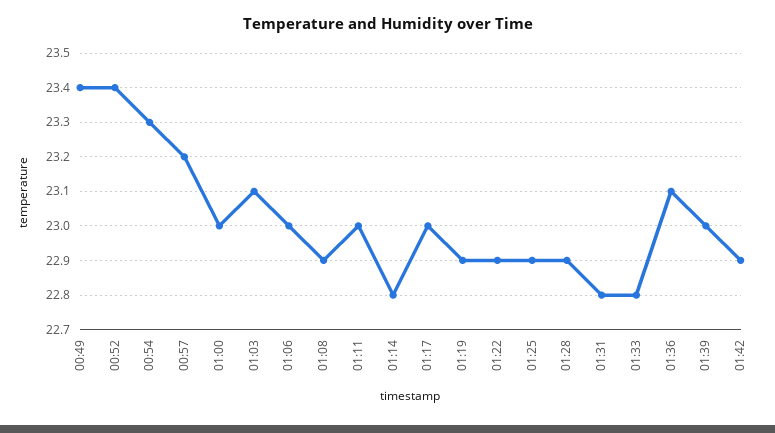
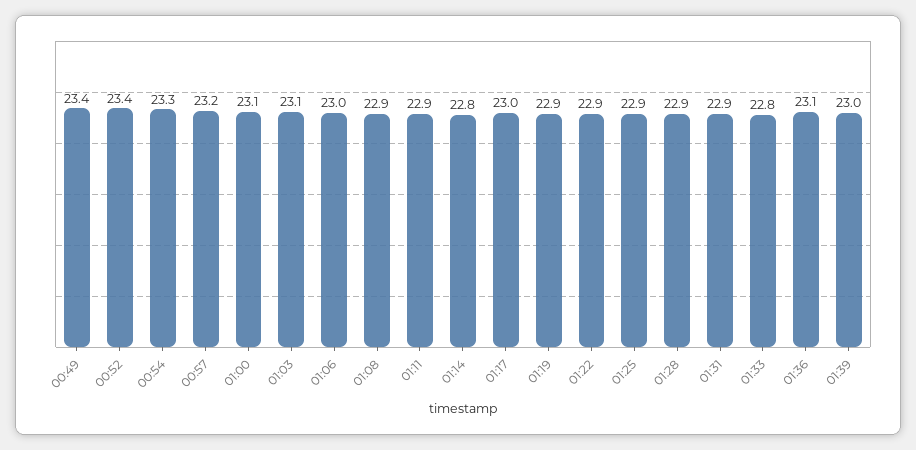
01:00: 23 -> 23.1
01:11: 23 -> 22.9
01:31: 22.8 -> 22.9
01:42: 22.9 -> none

